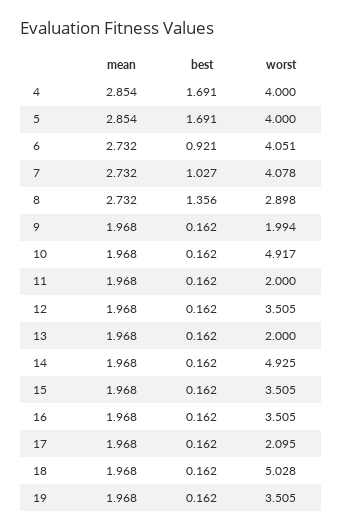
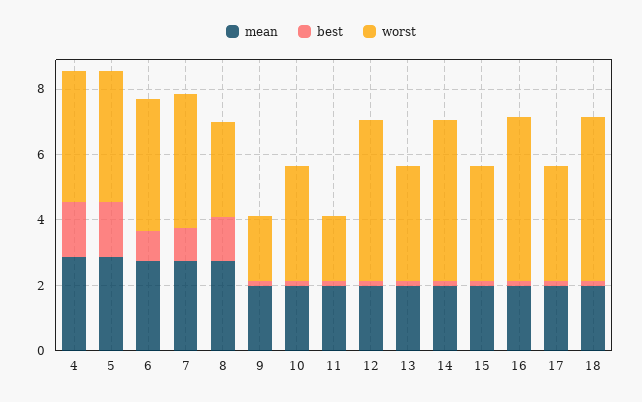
worst, 10: 4.917 -> 3.5
worst, 12: 3.505 -> 5
worst, 13: 2 -> 3.5
worst, 16: 3.505 -> 5
worst, 17: 2.095 -> 3.5
mean, 19: 1.968 -> none
best, 19: 0.162 -> none
worst, 19: 3.505 -> none

